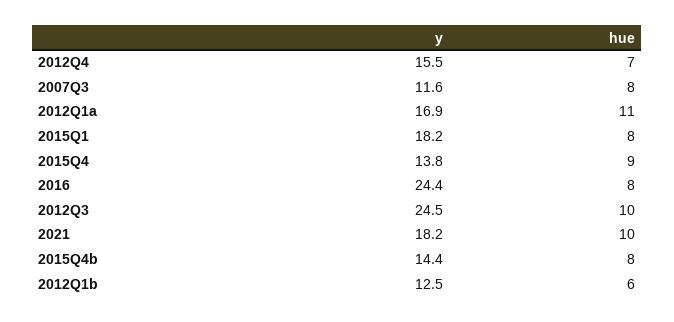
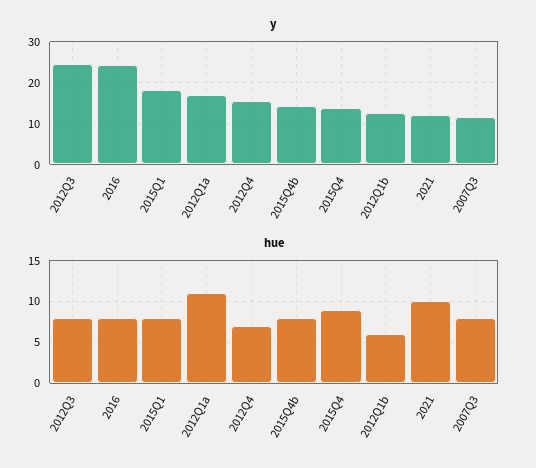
hue, 2012Q3: 10 -> 8
y, 2021: 18.2 -> 12

